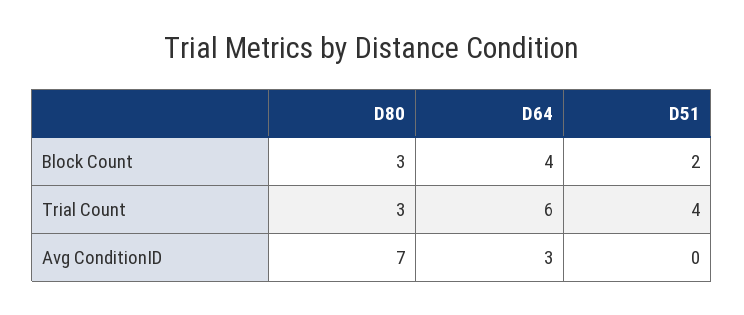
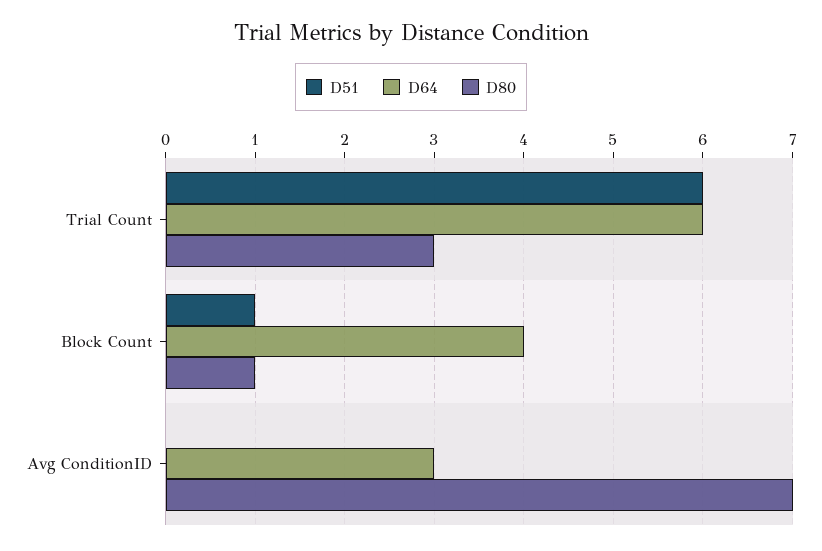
D80, Block Count: 3 -> 1
D51, Block Count: 2 -> 1
D51, Trial Count: 4 -> 6

